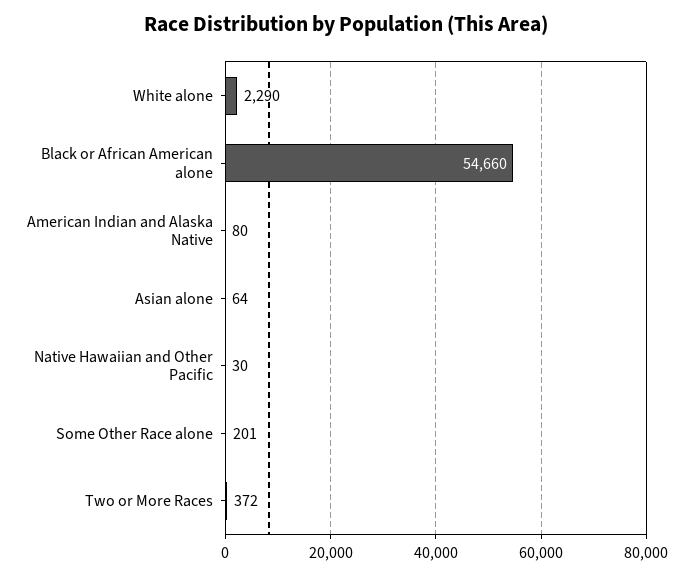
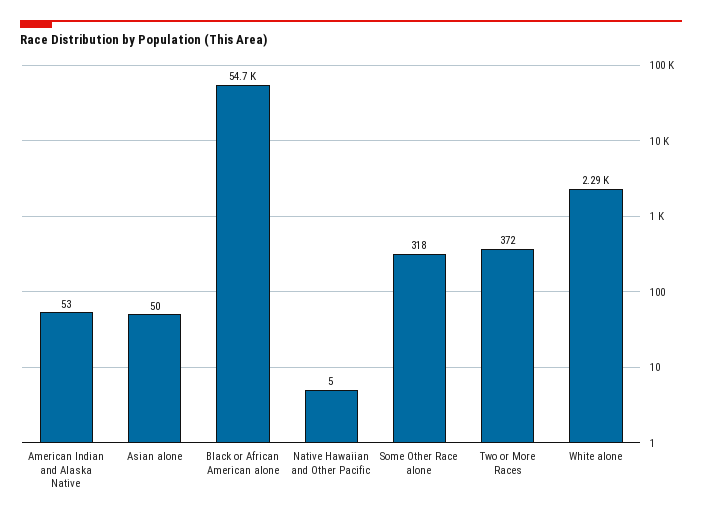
American Indian and Alaska Native: 80 -> 53
Asian alone: 64 -> 50
Native Hawaiian and Other Pacific: 30 -> 5
Some Other Race alone: 201 -> 318

